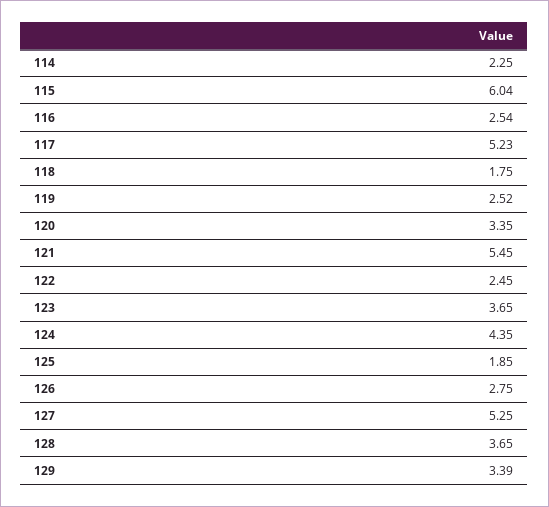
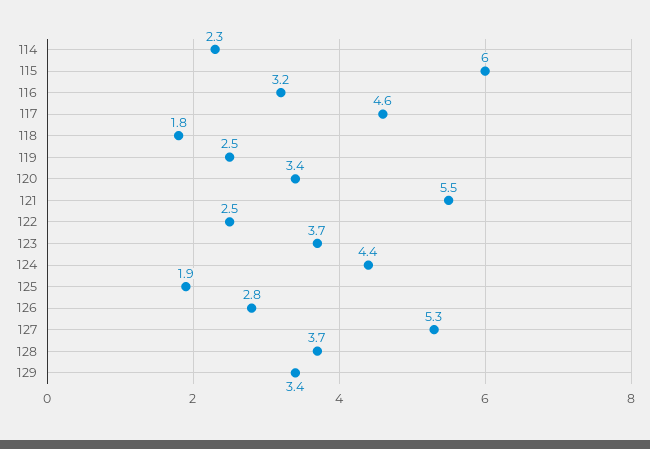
116: 2.54 -> 3.2
117: 5.23 -> 4.6

